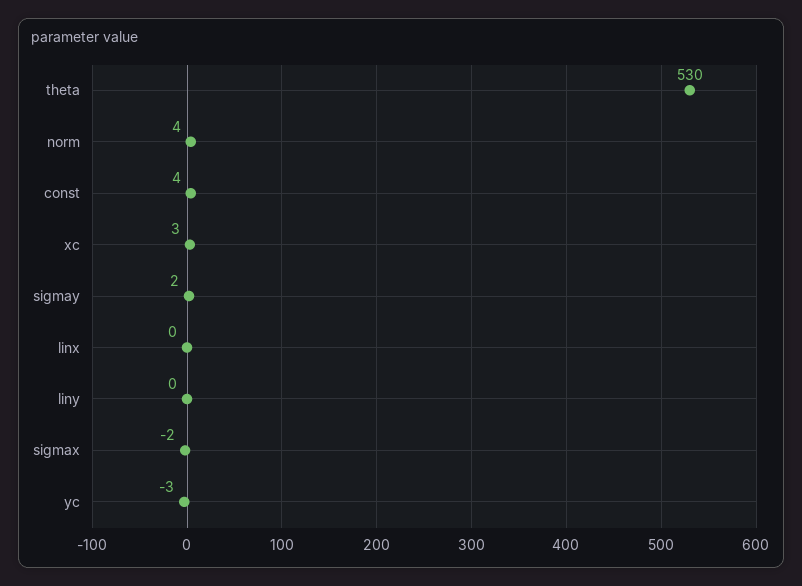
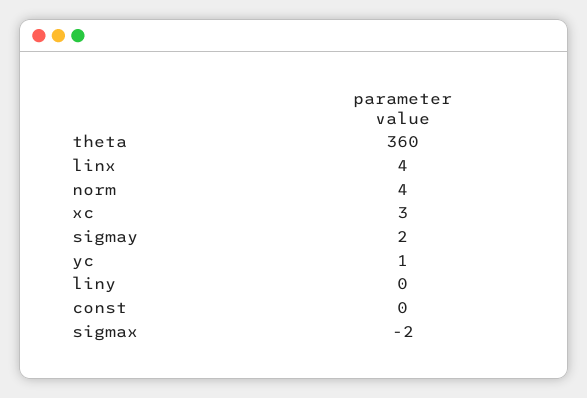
theta: 530 -> 360
const: 4 -> 0
linx: 0 -> 4
yc: -3 -> 1

